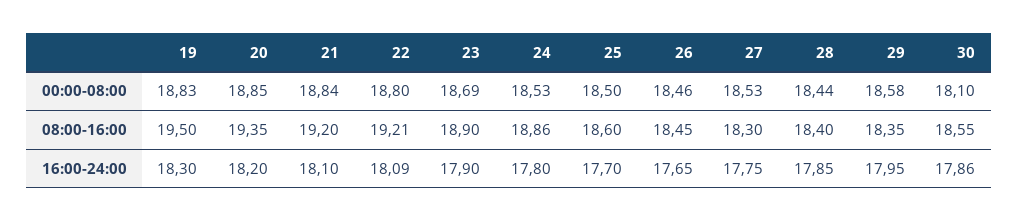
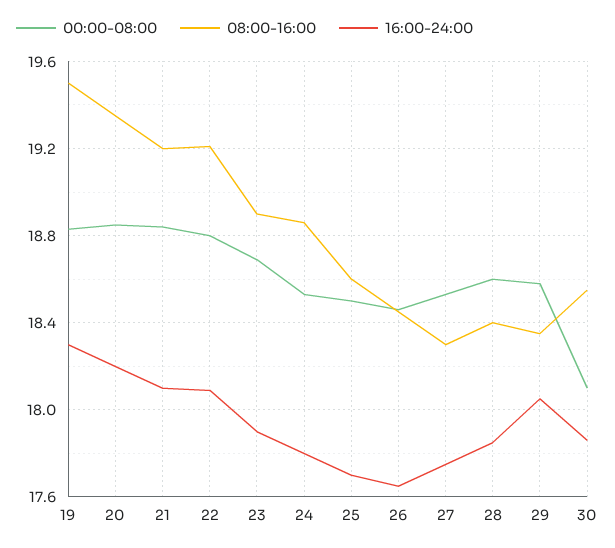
00:00-08:00, 28: 18.44 -> 18.6
16:00-24:00, 29: 17.95 -> 18.05

